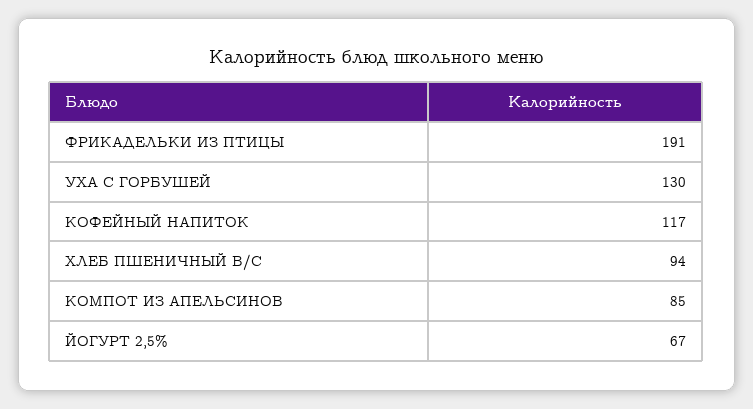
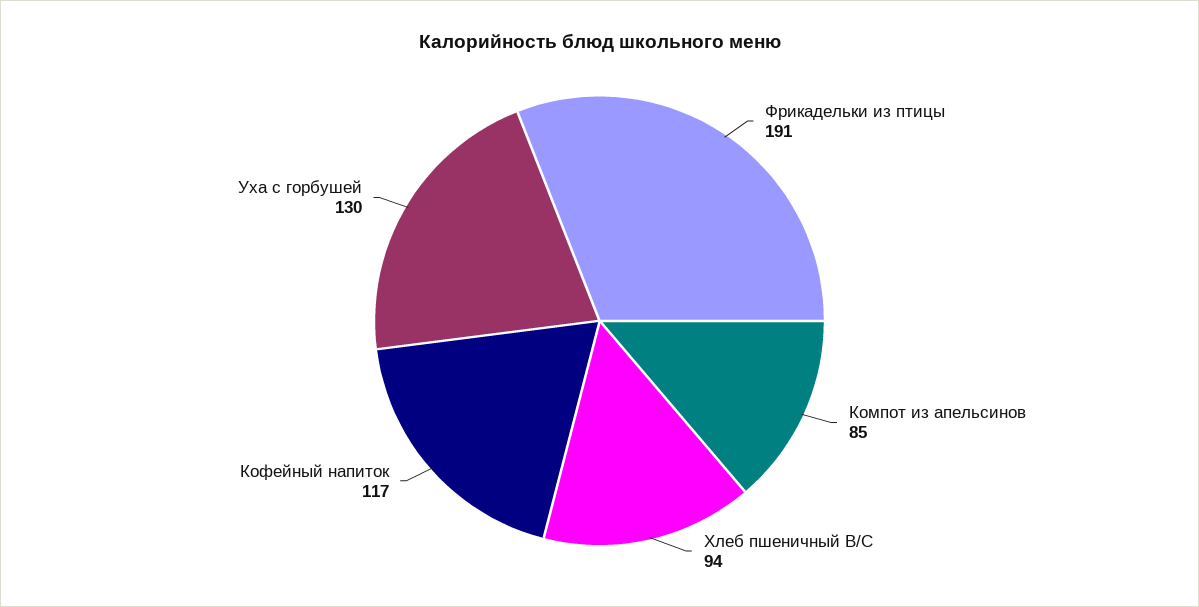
ЙОГУРТ 2,5%: 67 -> none

